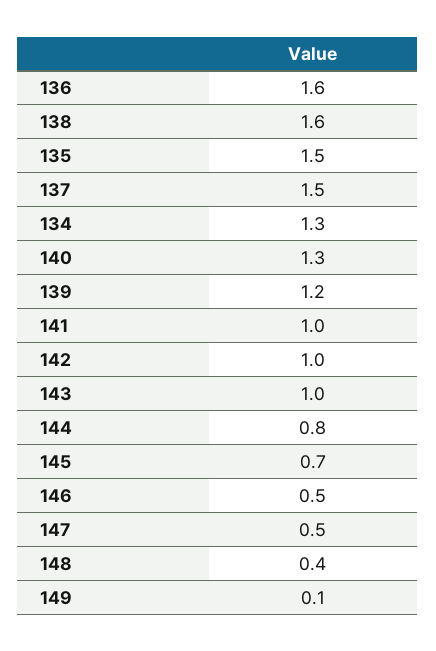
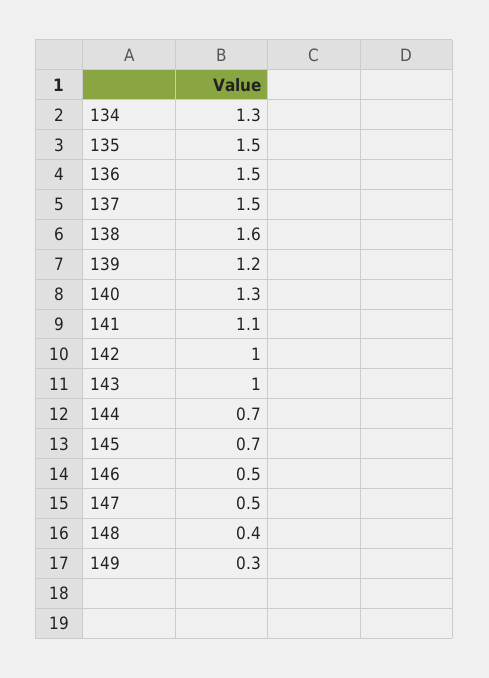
136: 1.6 -> 1.5
141: 1 -> 1.1
144: 0.8 -> 0.7
149: 0.1 -> 0.3

